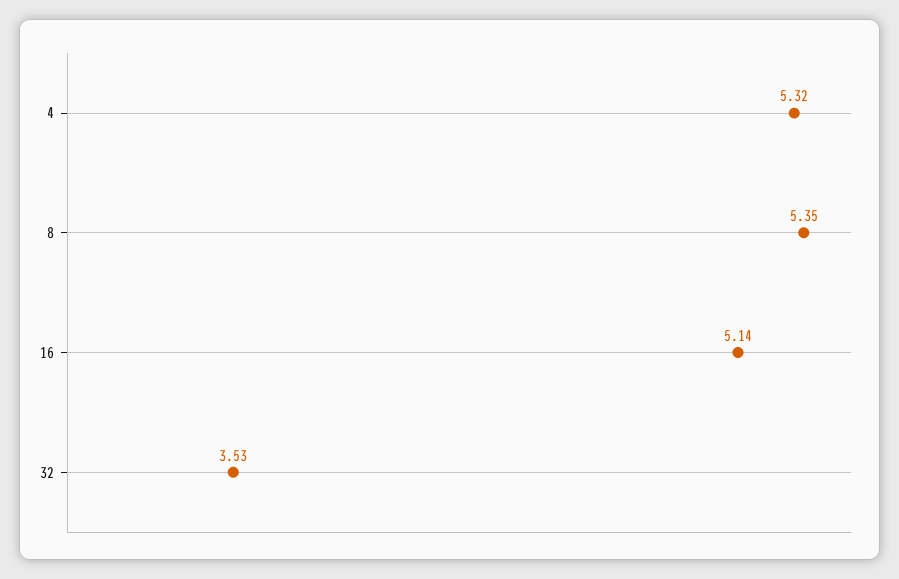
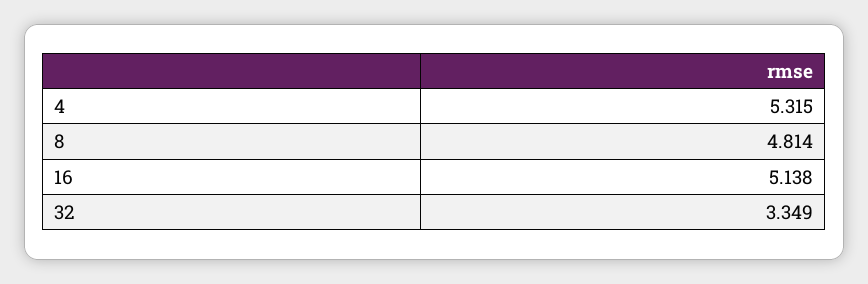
8: 5.35 -> 4.814
32: 3.53 -> 3.349

